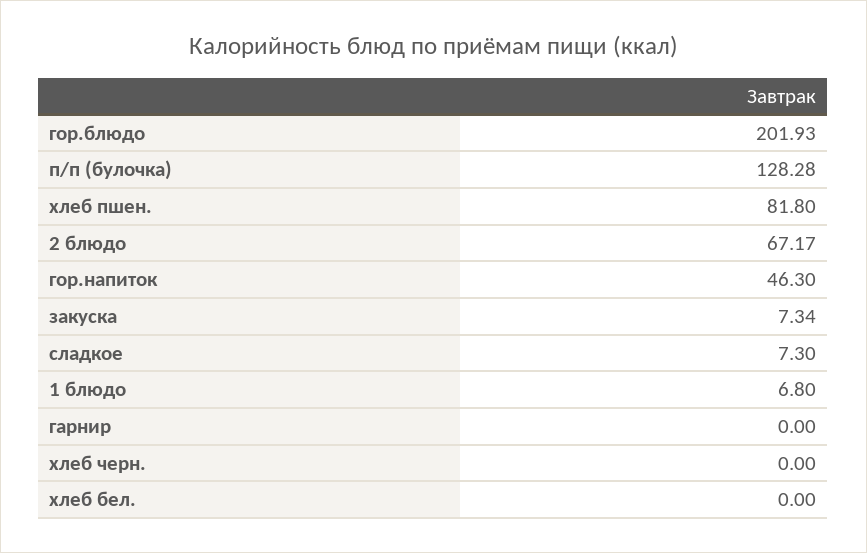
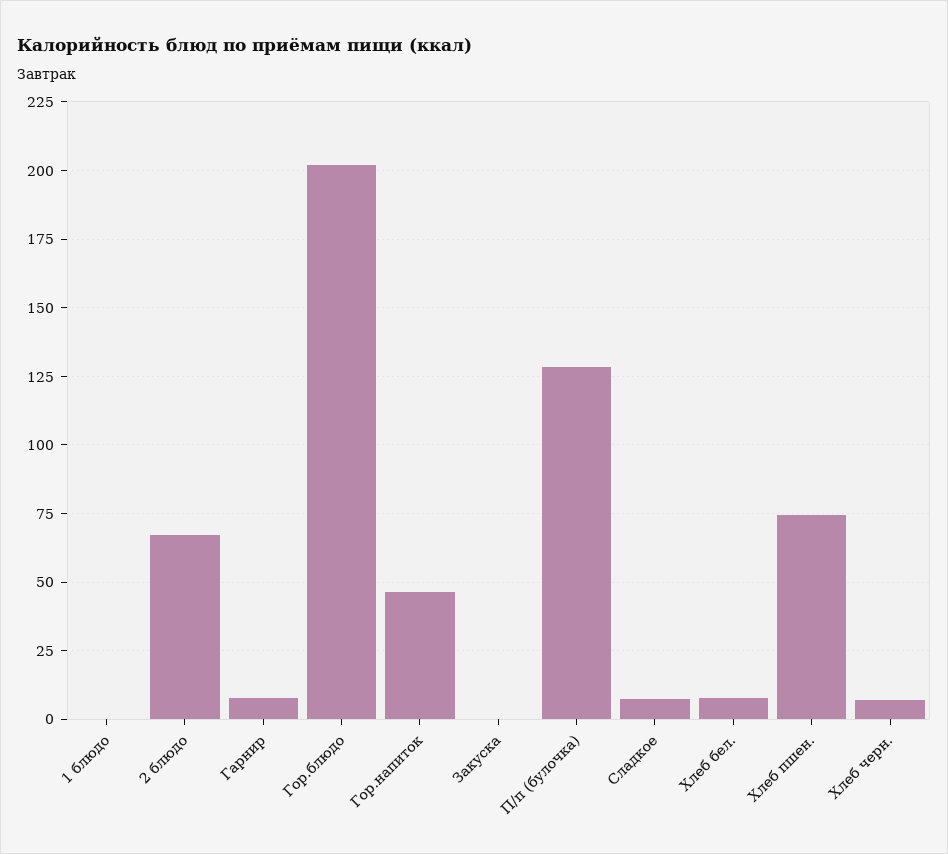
хлеб пшен.: 81.8 -> 75
закуска: 7.34 -> 0
1 блюдо: 6.8 -> 0
гарнир: 0 -> 7.5
хлеб черн.: 0 -> 7.5
хлеб бел.: 0 -> 7.5

